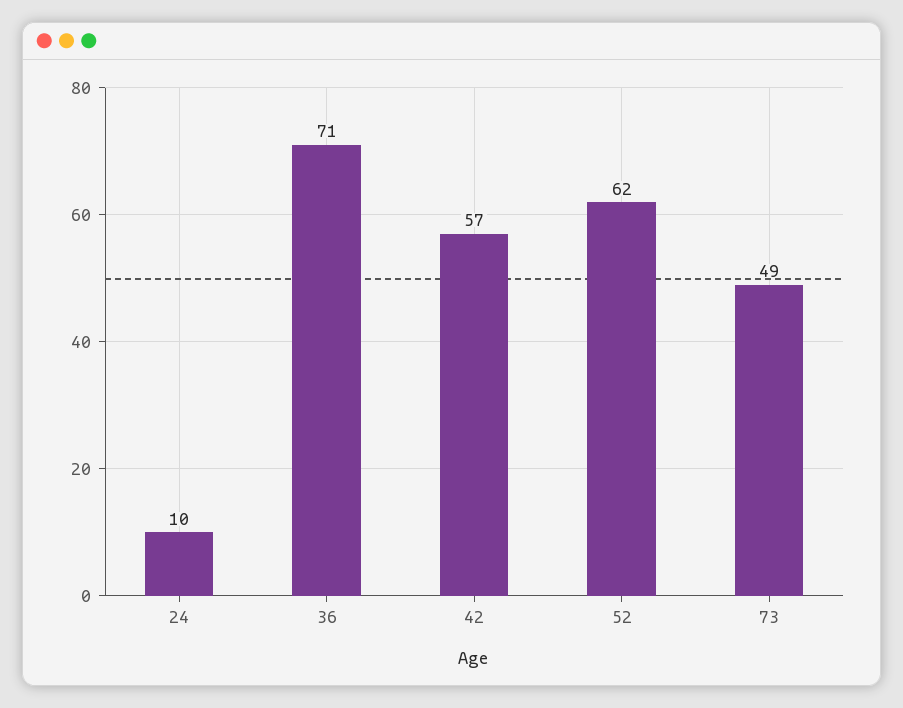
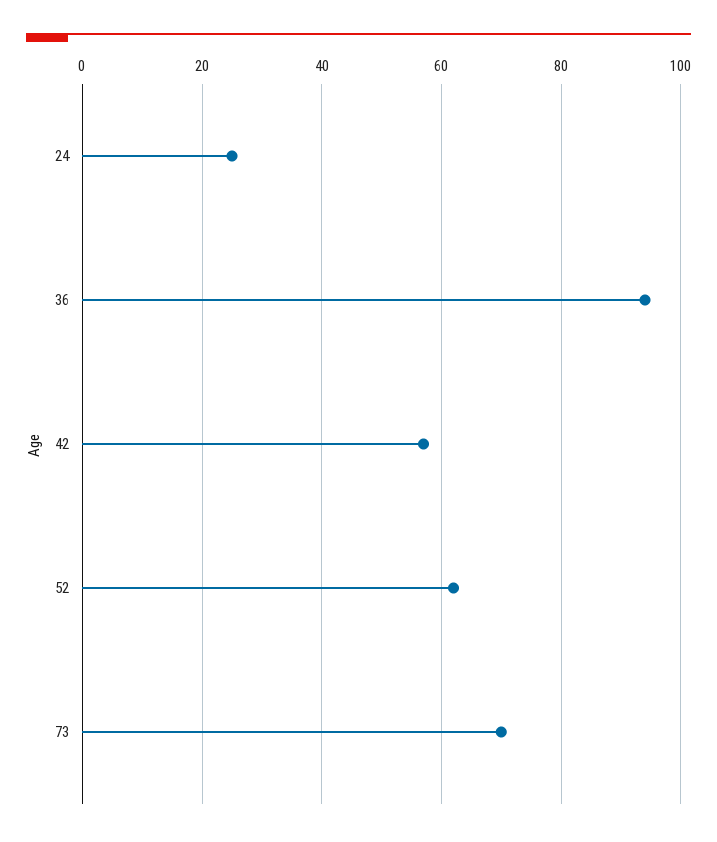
24: 10 -> 25
36: 71 -> 95
73: 49 -> 70

